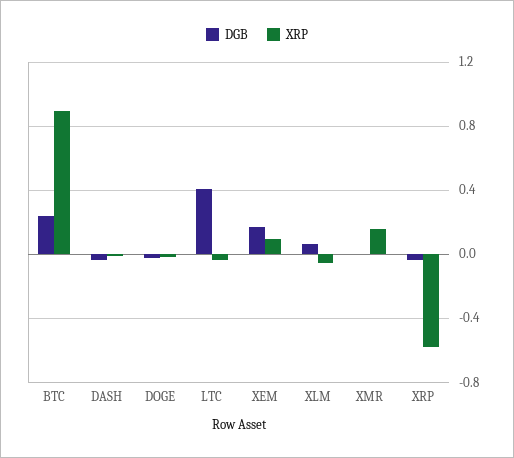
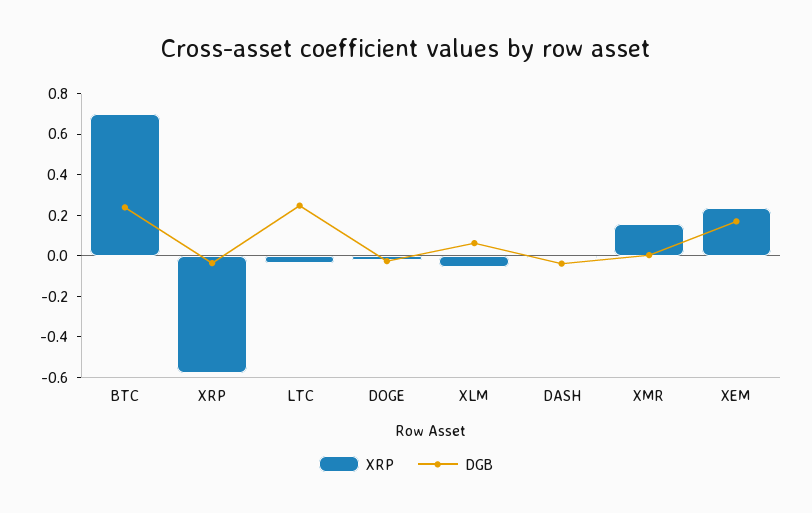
XRP, BTC: 0.9 -> 0.7
DGB, LTC: 0.4 -> 0.25
XRP, XEM: 0.1 -> 0.25

